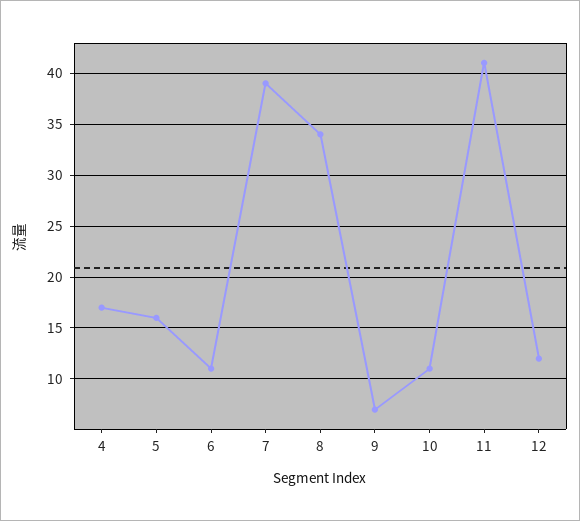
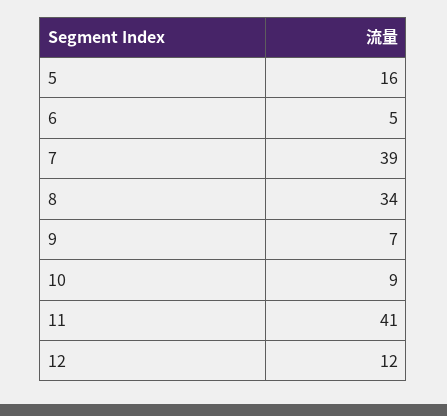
4: 17 -> none
6: 11 -> 5
10: 11 -> 9

